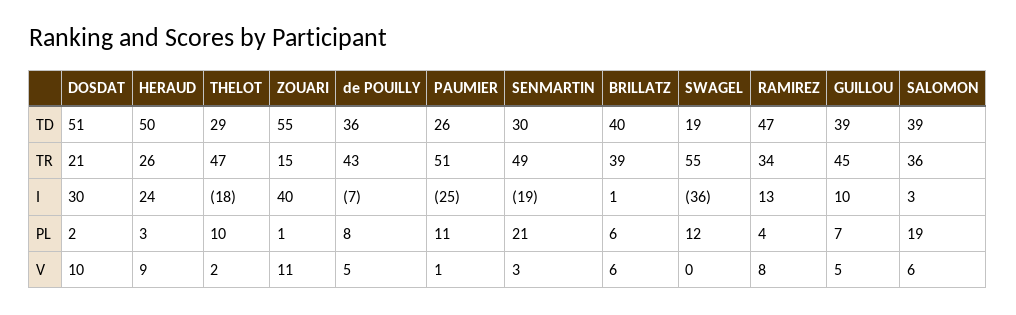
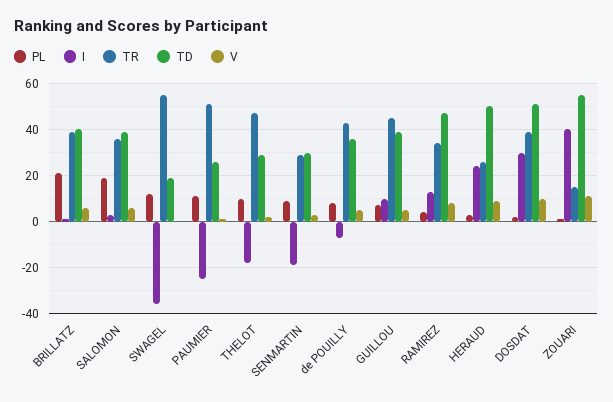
TR, DOSDAT: 21 -> 40
TR, SENMARTIN: 49 -> 30
PL, SENMARTIN: 21 -> 10
PL, BRILLATZ: 6 -> 20

